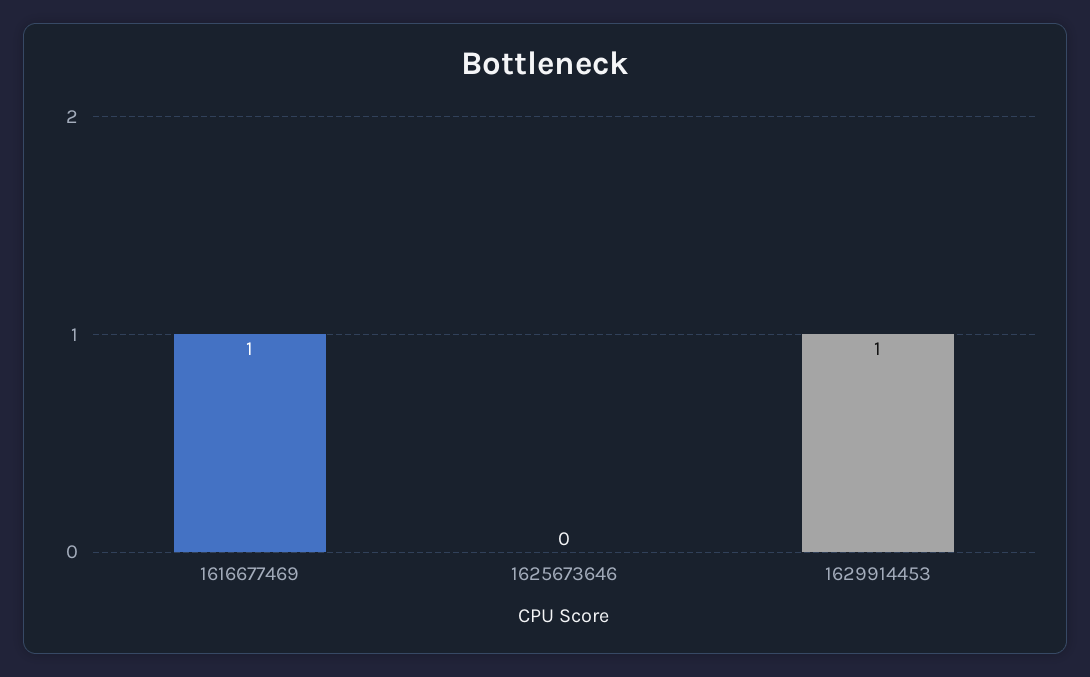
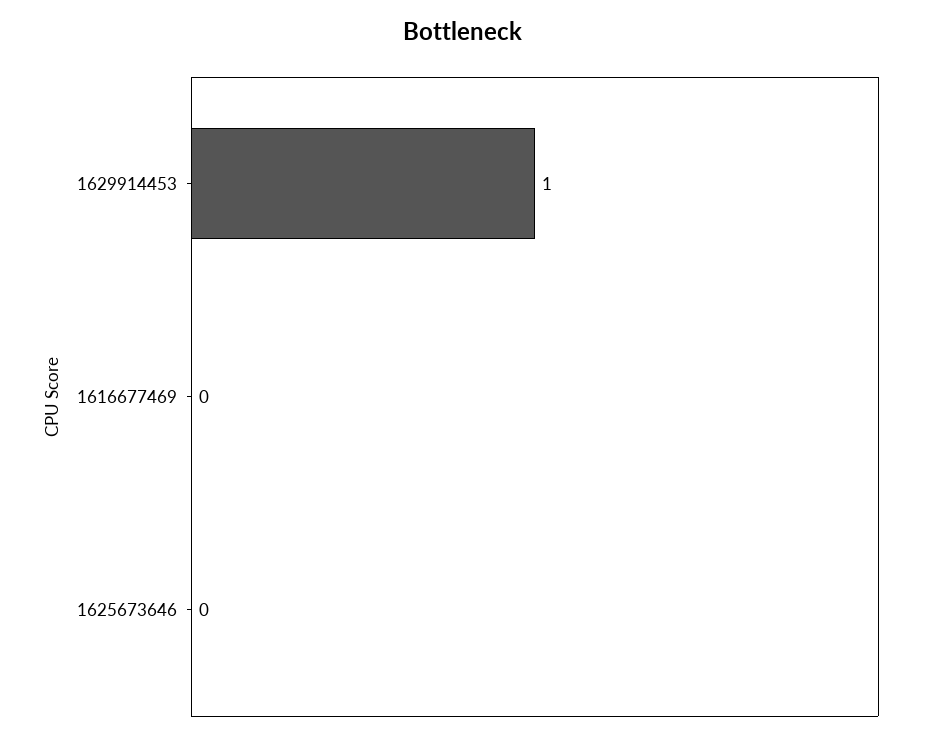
1616677469: 1 -> 0

